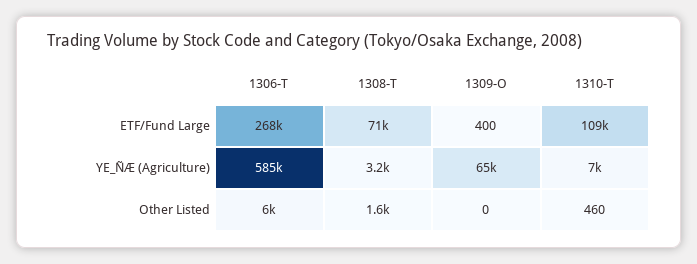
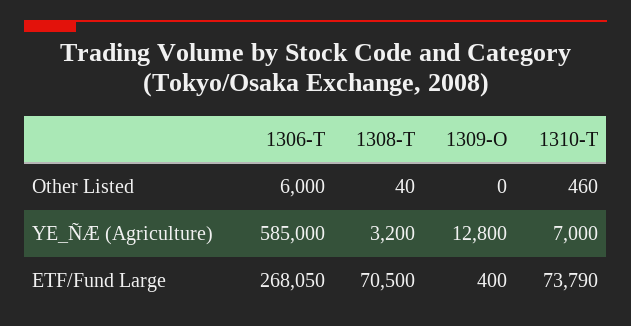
1310-T, ETF/Fund Large: 109000 -> 73790
1309-O, YE_ÑÆ (Agriculture): 65000 -> 12800
1308-T, Other Listed: 1600 -> 40

